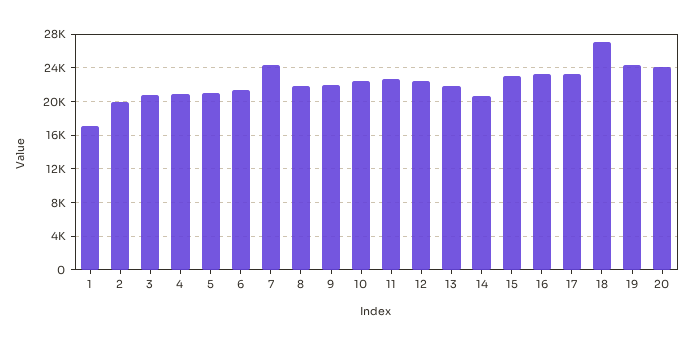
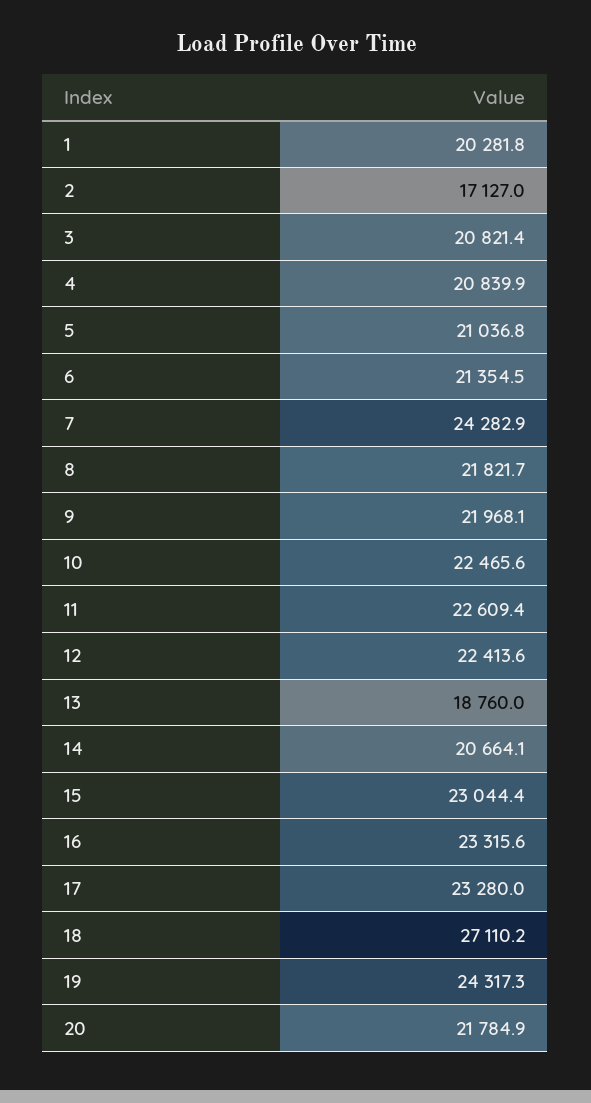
1: 17000 -> 20281.8
2: 20000 -> 17127
13: 22000 -> 18760
20: 24000 -> 21784.9

